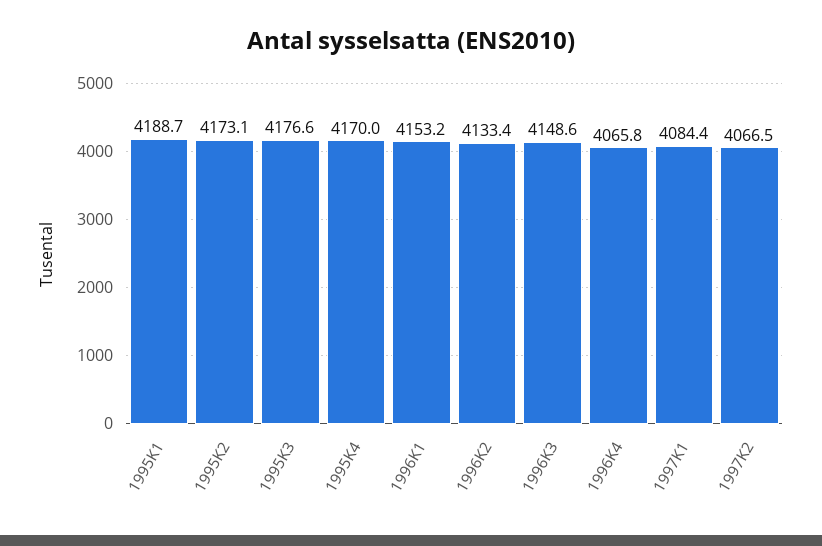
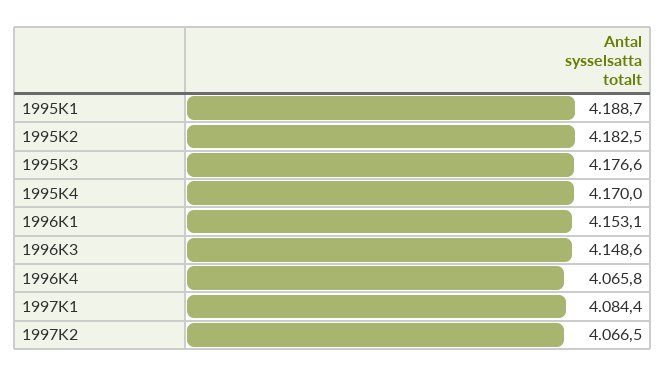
1995K2: 4173.1 -> 4182.5
1996K1: 4153.2 -> 4153.1
1996K2: 4133.4 -> none

